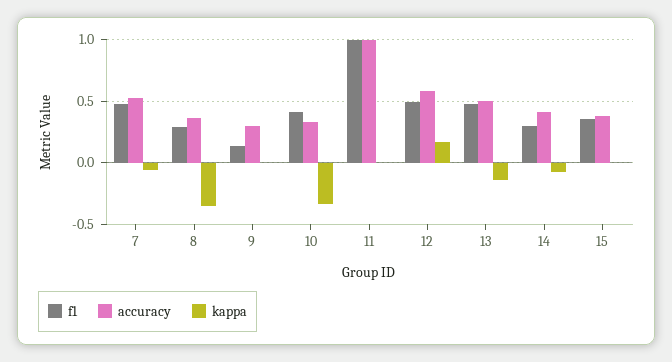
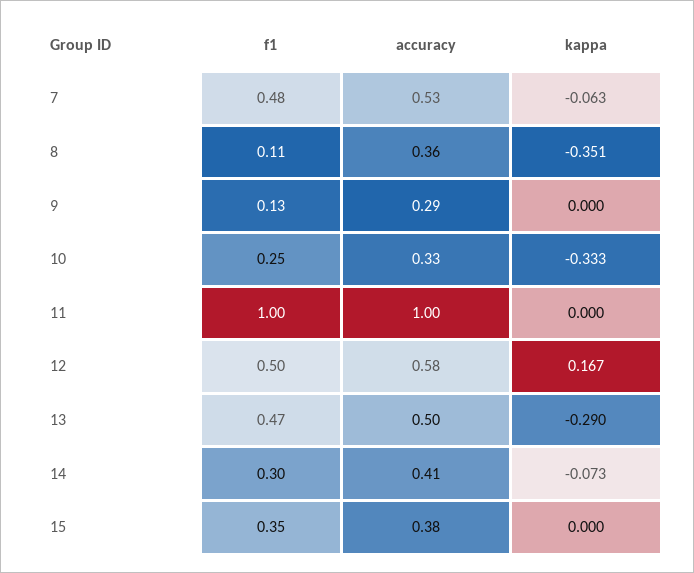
f1, 8: 0.3 -> 0.11
f1, 10: 0.4 -> 0.25
kappa, 13: -0.15 -> -0.29

